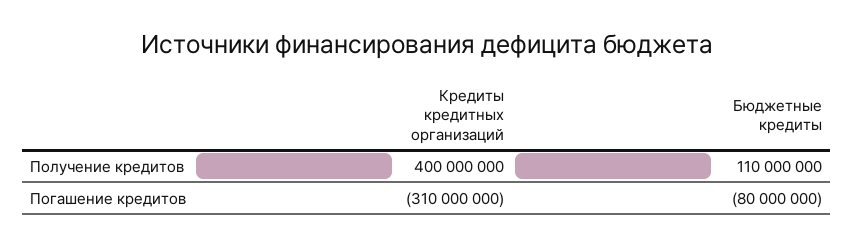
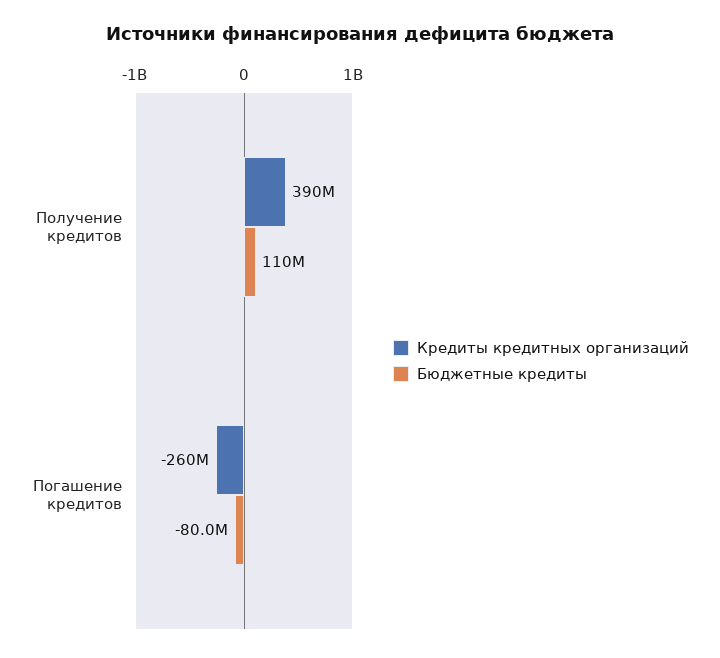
Кредиты кредитных организаций, Получение кредитов: 400000000 -> 390000000
Кредиты кредитных организаций, Погашение кредитов: -310000000 -> -260000000

